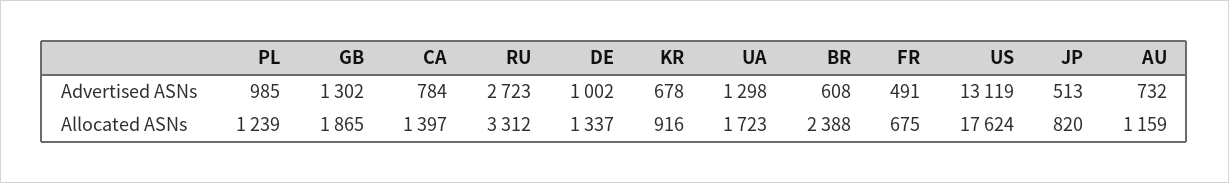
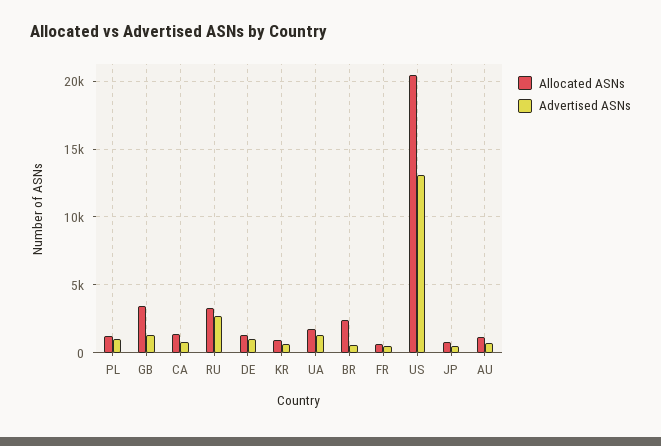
Allocated ASNs, GB: 1865 -> 3500
Allocated ASNs, US: 17624 -> 20500

